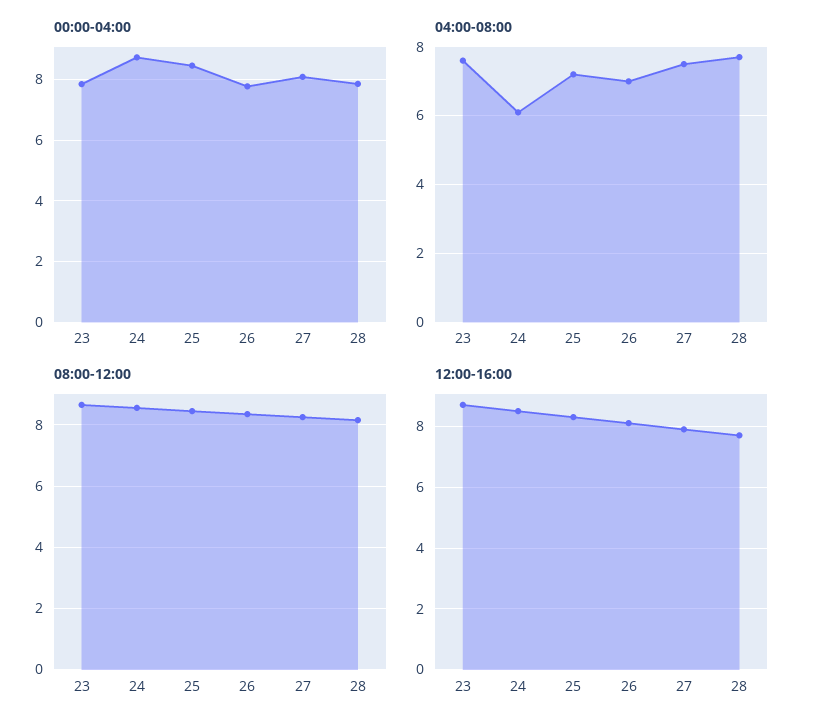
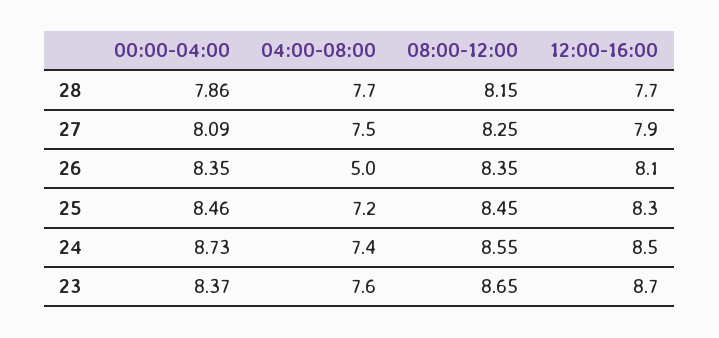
00:00-04:00, 23: 7.8 -> 8.37
00:00-04:00, 26: 7.8 -> 8.35
04:00-08:00, 24: 6 -> 7.4
04:00-08:00, 26: 7 -> 5

